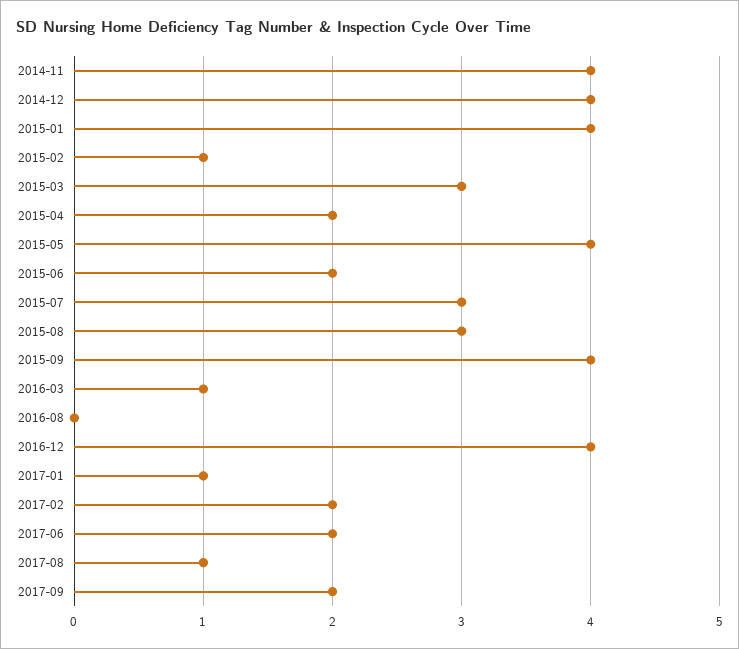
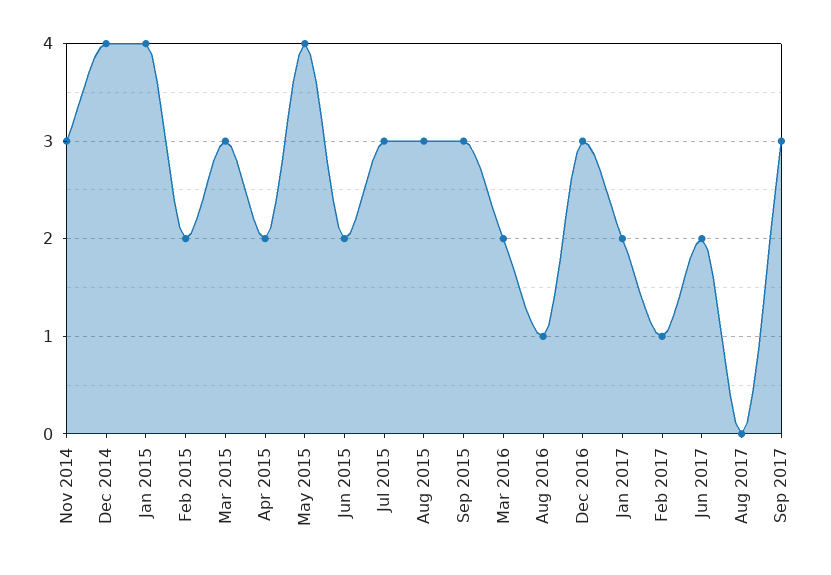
2014-11: 4 -> 3
2015-02: 1 -> 2
2015-09: 4 -> 3
2016-03: 1 -> 2
2016-08: 0 -> 1
2016-12: 4 -> 3
2017-01: 1 -> 2
2017-02: 2 -> 1
2017-08: 1 -> 0
2017-09: 2 -> 3

